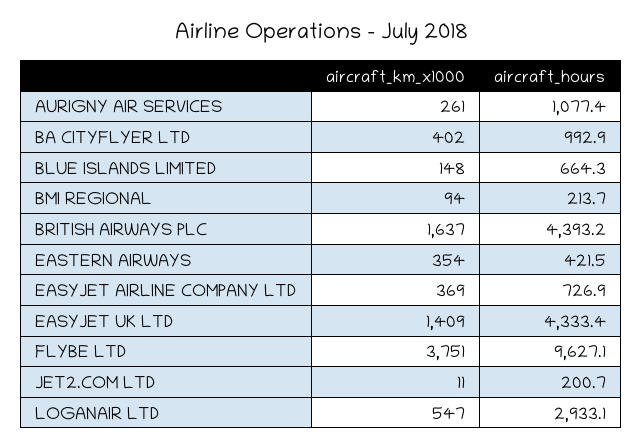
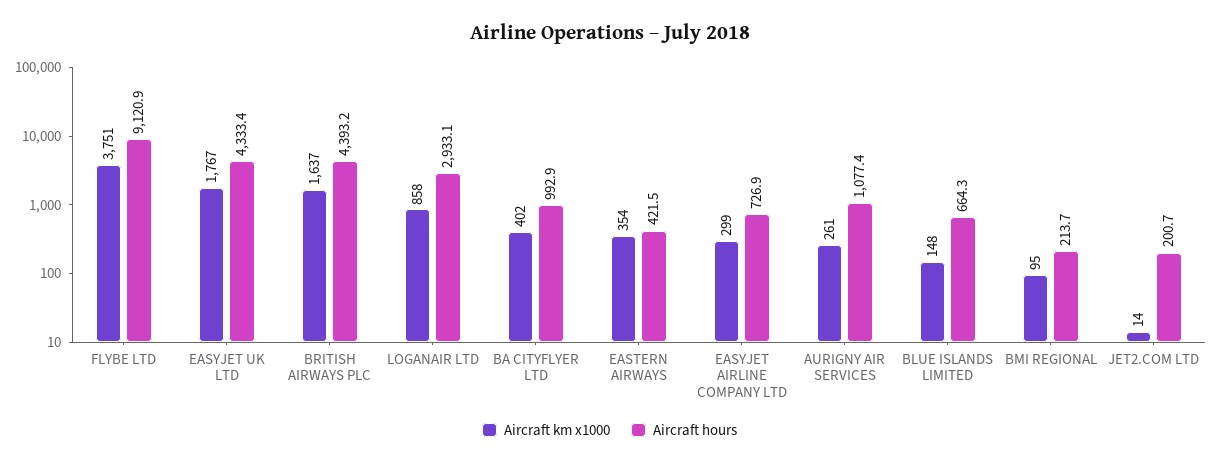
aircraft_km_x1000, BMI REGIONAL: 94 -> 95
aircraft_km_x1000, EASYJET AIRLINE COMPANY LTD: 369 -> 299
aircraft_km_x1000, EASYJET UK LTD: 1409 -> 1767
aircraft_hours, FLYBE LTD: 9627.1 -> 9120.9
aircraft_km_x1000, JET2.COM LTD: 11 -> 14
aircraft_km_x1000, LOGANAIR LTD: 547 -> 858

